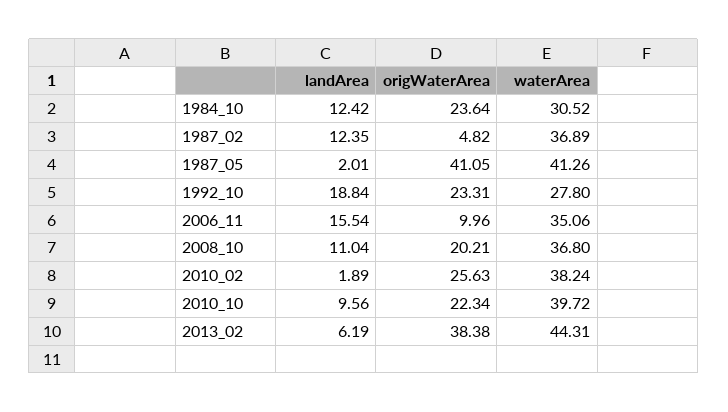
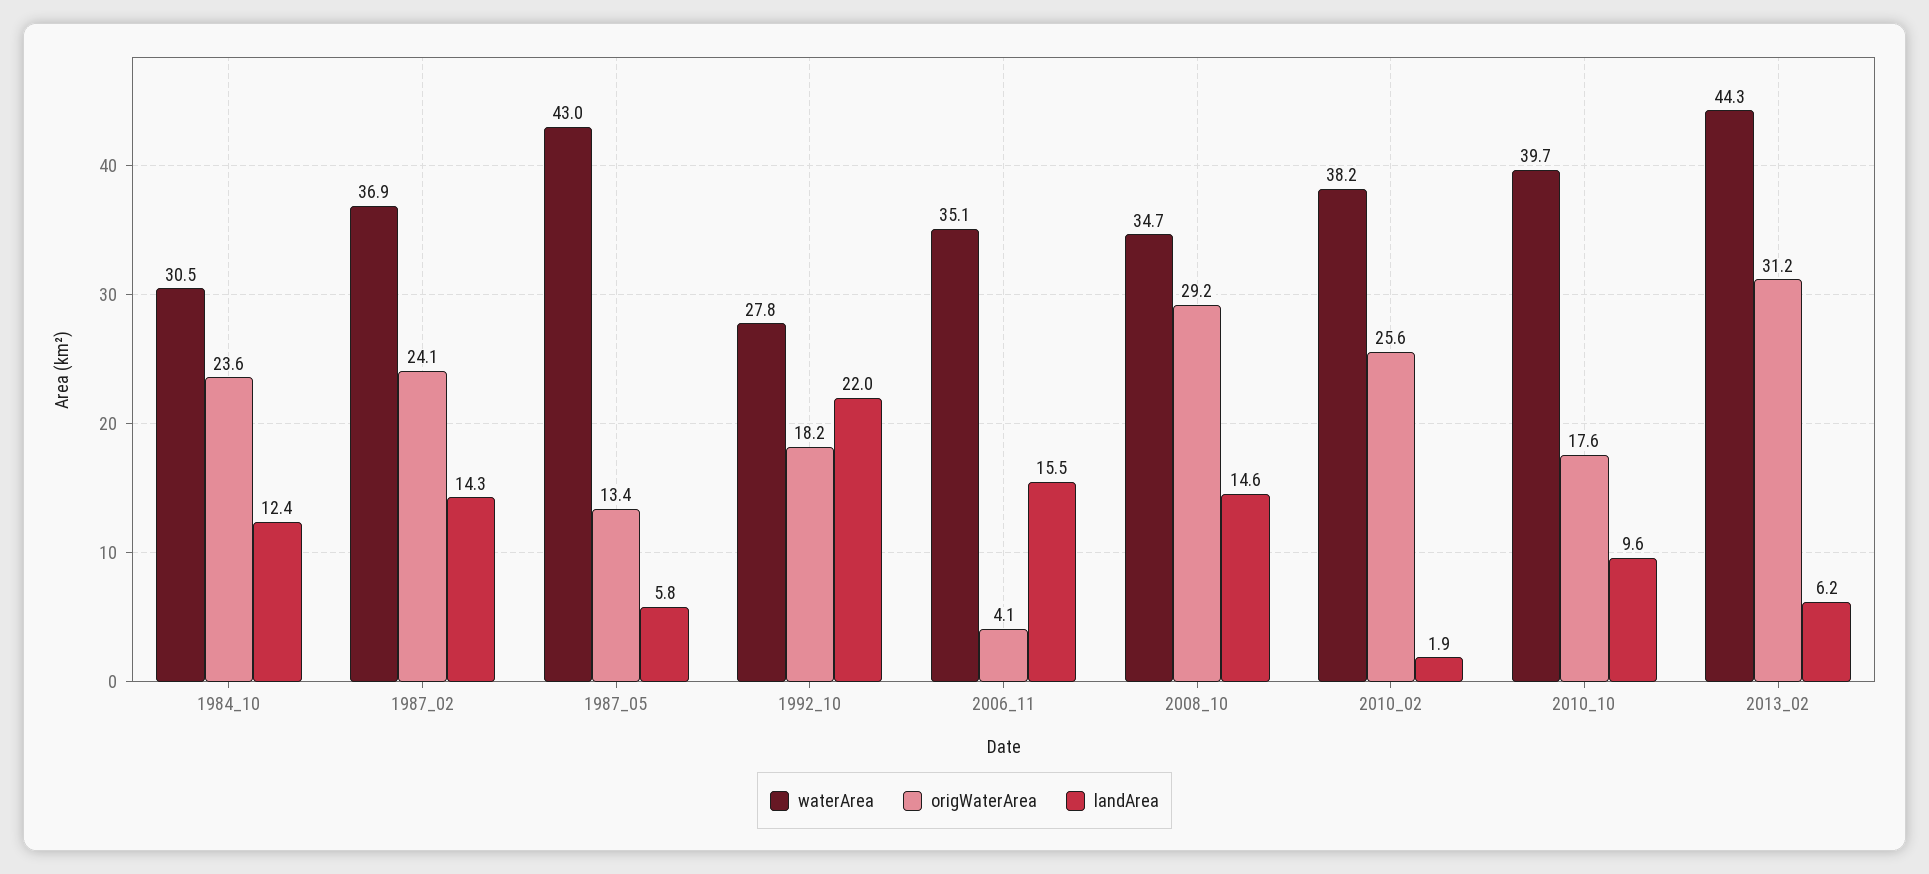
landArea, 1987_02: 12.35 -> 14.3
origWaterArea, 1987_02: 4.82 -> 24.1
landArea, 1987_05: 2.01 -> 5.8
origWaterArea, 1987_05: 41.05 -> 13.4
waterArea, 1987_05: 41.26 -> 43
landArea, 1992_10: 18.84 -> 22
origWaterArea, 1992_10: 23.31 -> 18.2
origWaterArea, 2006_11: 9.96 -> 4.1
landArea, 2008_10: 11.04 -> 14.6
origWaterArea, 2008_10: 20.21 -> 29.2
waterArea, 2008_10: 36.8 -> 34.7
origWaterArea, 2010_10: 22.34 -> 17.6
origWaterArea, 2013_02: 38.38 -> 31.2

